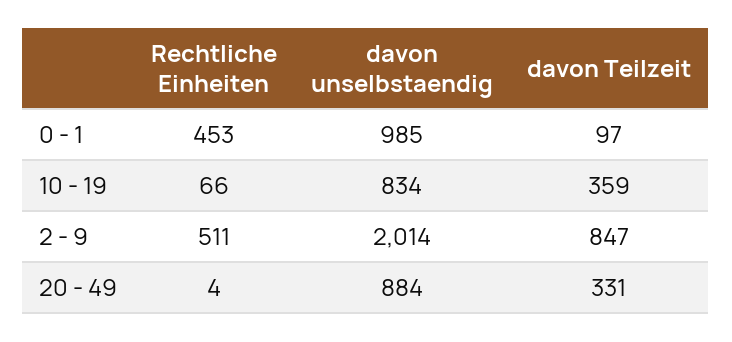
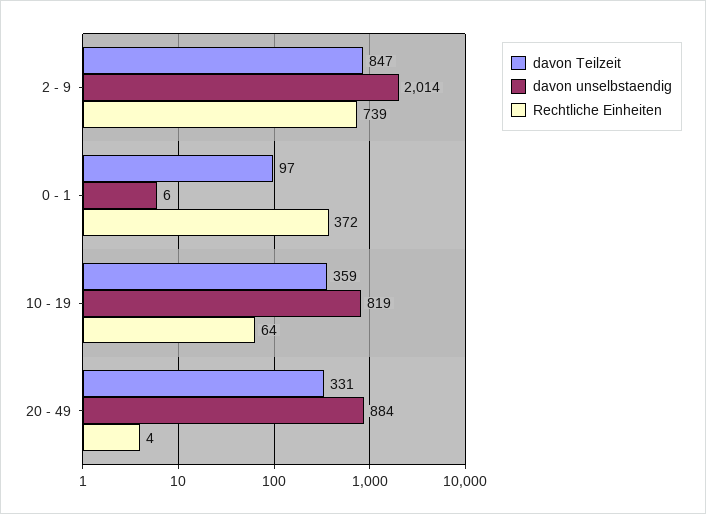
Rechtliche Einheiten, 0 - 1: 453 -> 372
davon unselbstaendig, 0 - 1: 985 -> 6
Rechtliche Einheiten, 10 - 19: 66 -> 64
davon unselbstaendig, 10 - 19: 834 -> 819
Rechtliche Einheiten, 2 - 9: 511 -> 739

